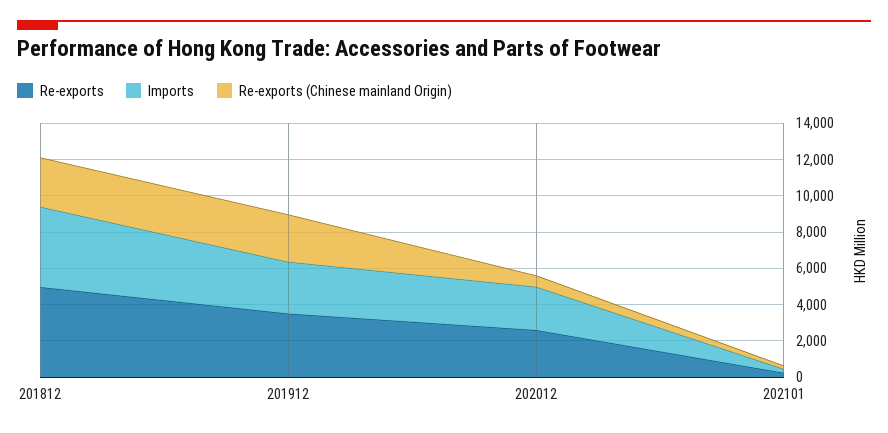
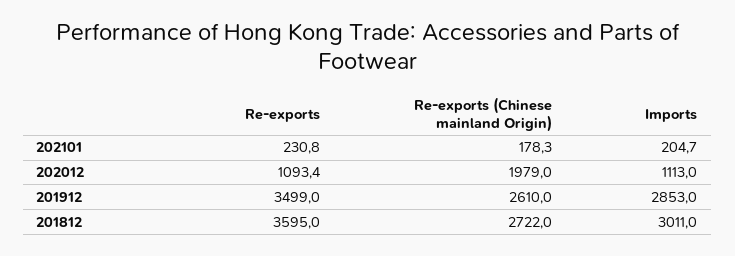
Re-exports, 201812: 5000 -> 3595
Imports, 201812: 4500 -> 3011
Re-exports, 202012: 2500 -> 1093.4
Imports, 202012: 2500 -> 1113
Re-exports (Chinese mainland Origin), 202012: 500 -> 1979

